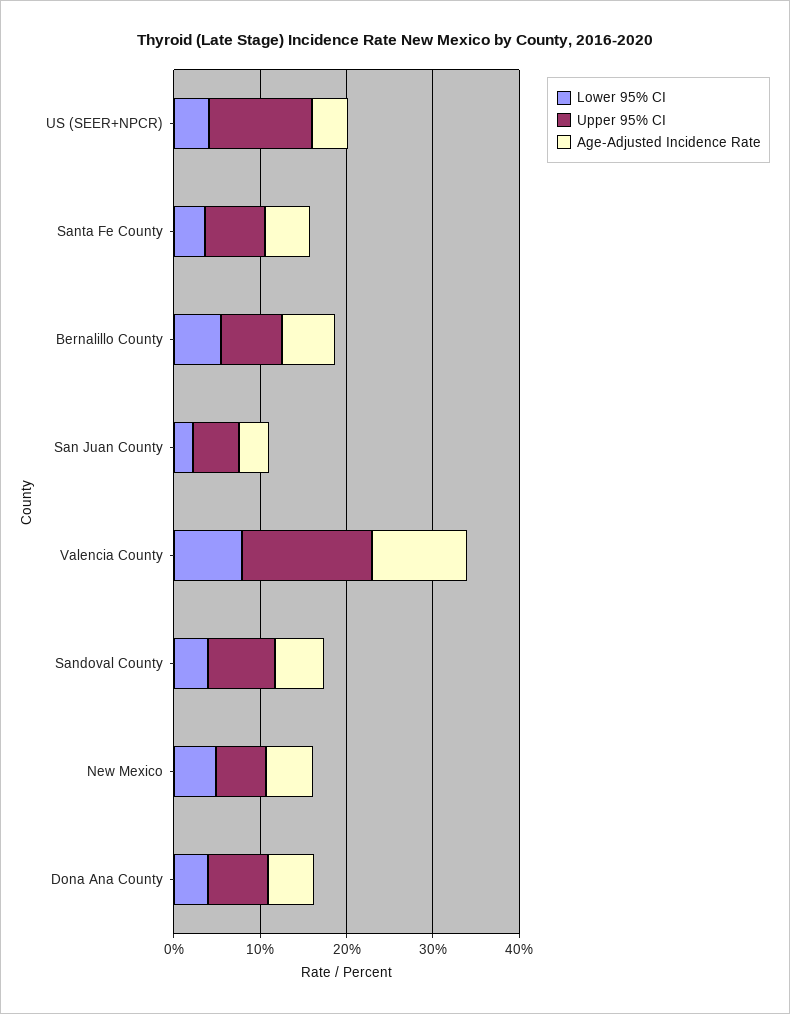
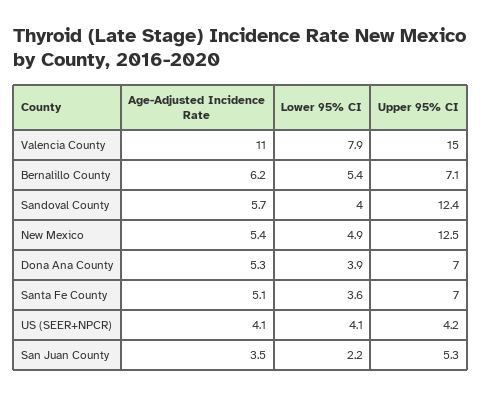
Upper 95% CI, US (SEER+NPCR): 12 -> 4.2
Upper 95% CI, Sandoval County: 8 -> 12.4
Upper 95% CI, New Mexico: 6 -> 12.5

